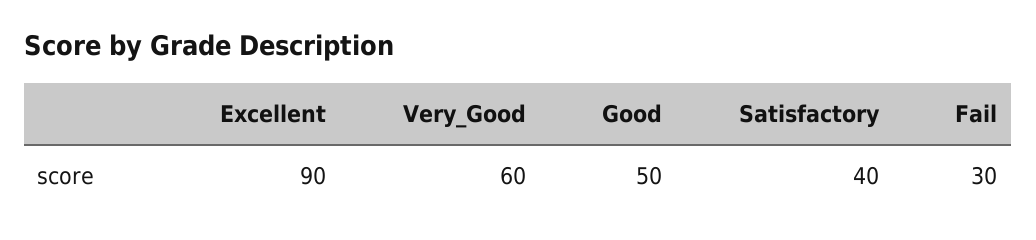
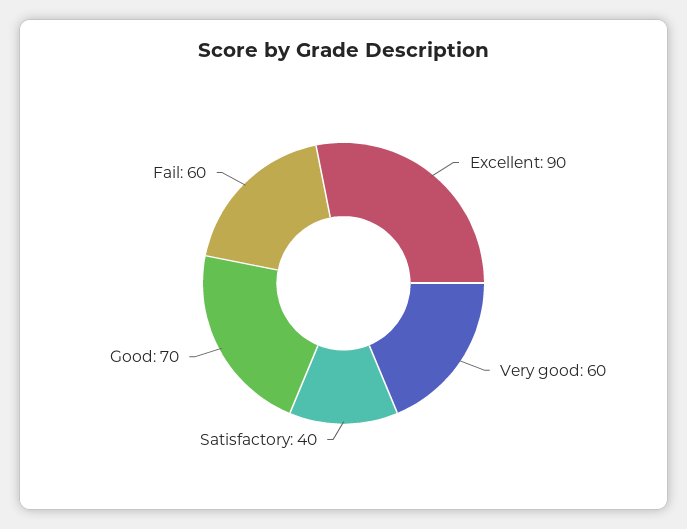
Good: 50 -> 70
Fail: 30 -> 60

